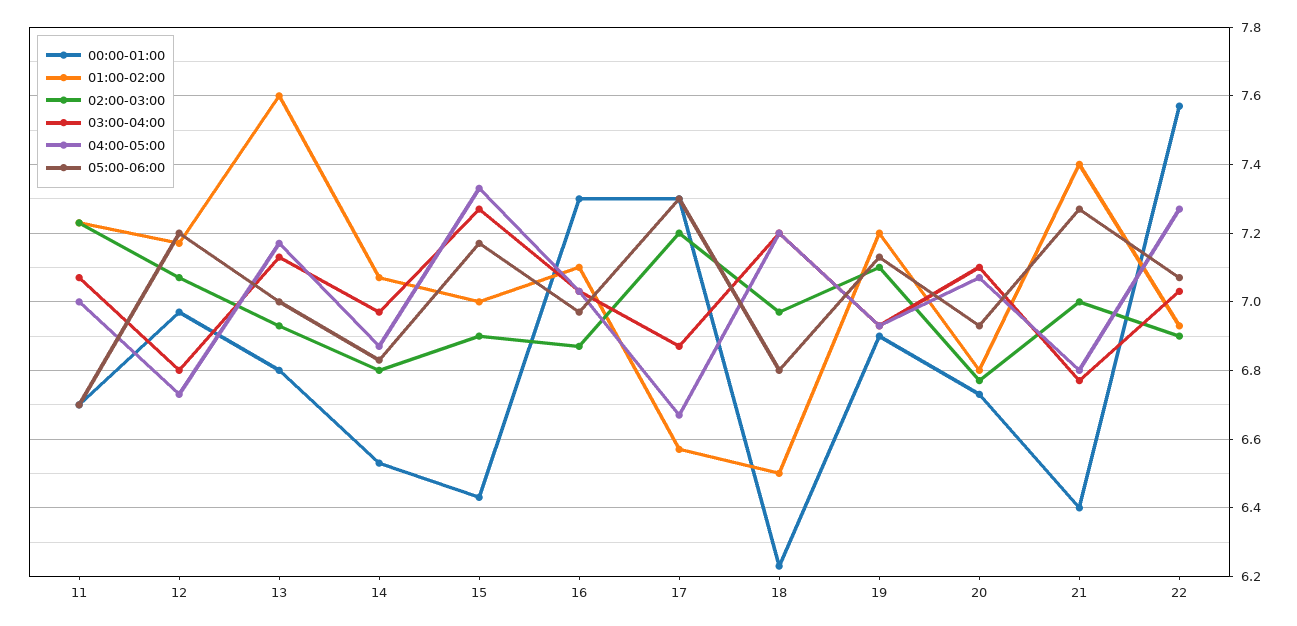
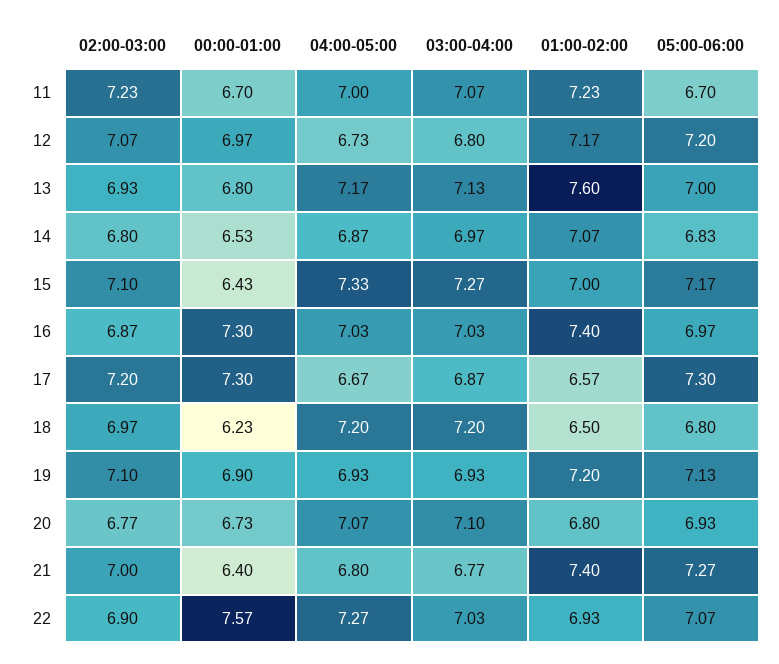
02:00-03:00, 15: 6.9 -> 7.1
01:00-02:00, 16: 7.1 -> 7.4

